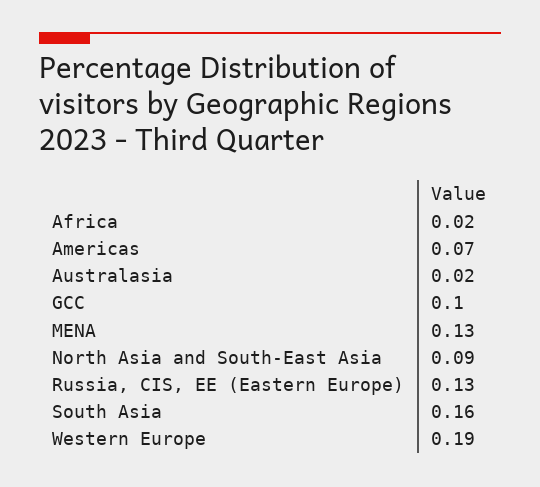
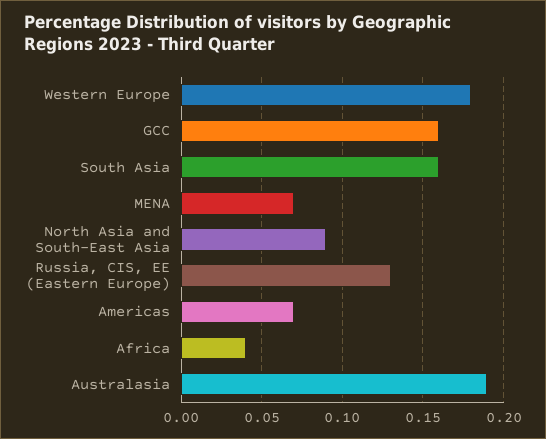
Africa: 0.02 -> 0.04
Australasia: 0.02 -> 0.19
GCC: 0.1 -> 0.16
MENA: 0.13 -> 0.07
Western Europe: 0.19 -> 0.18

